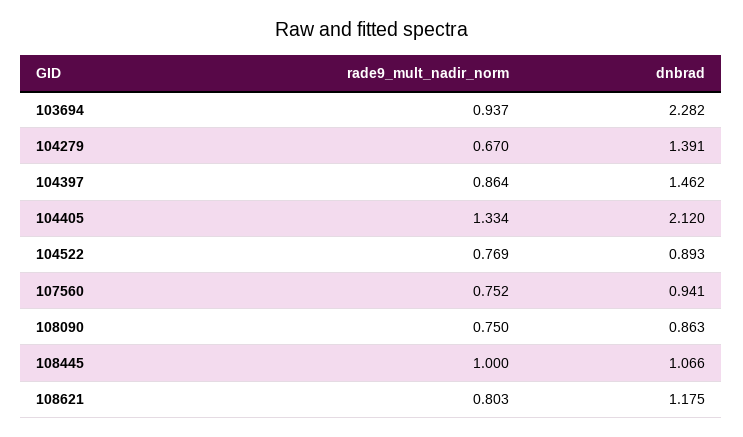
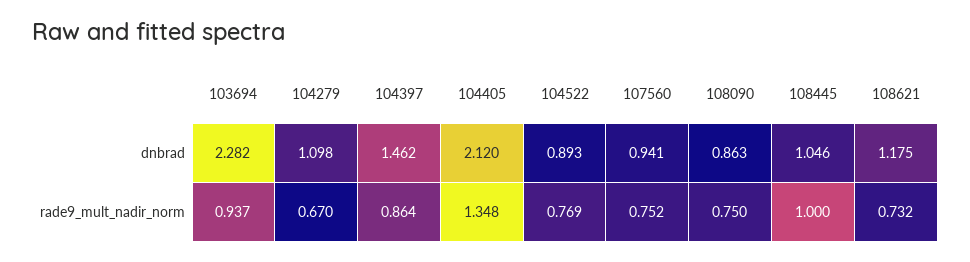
dnbrad, 104279: 1.391 -> 1.098
rade9_mult_nadir_norm, 104405: 1.334 -> 1.348
dnbrad, 108445: 1.066 -> 1.046
rade9_mult_nadir_norm, 108621: 0.803 -> 0.732

